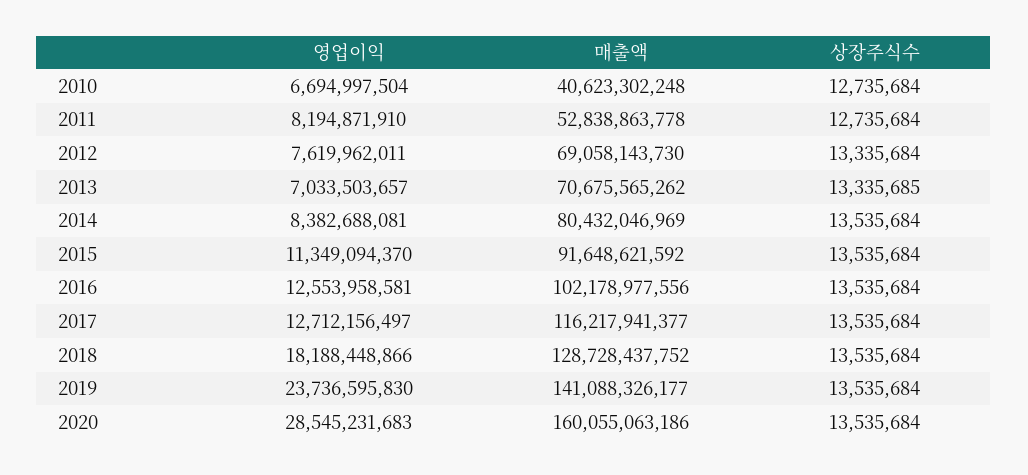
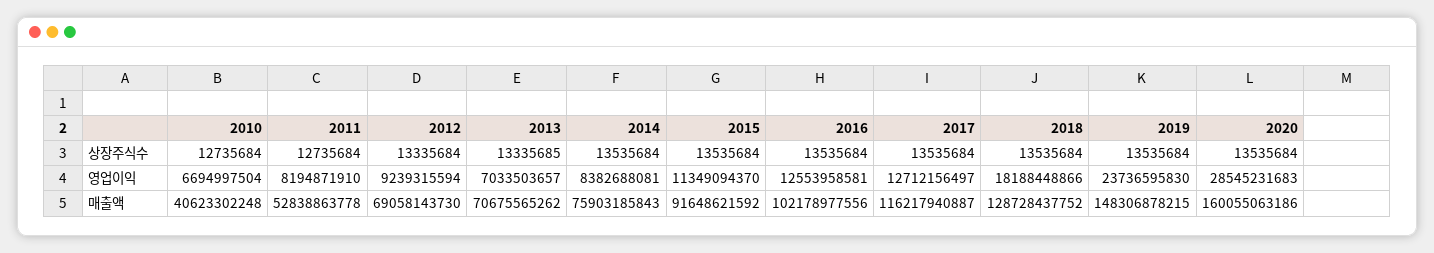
영업이익, 2012: 7619962011 -> 9239315594
매출액, 2014: 80432046969 -> 75903185843
매출액, 2017: 116217941377 -> 116217940887
매출액, 2019: 141088326177 -> 148306878215

